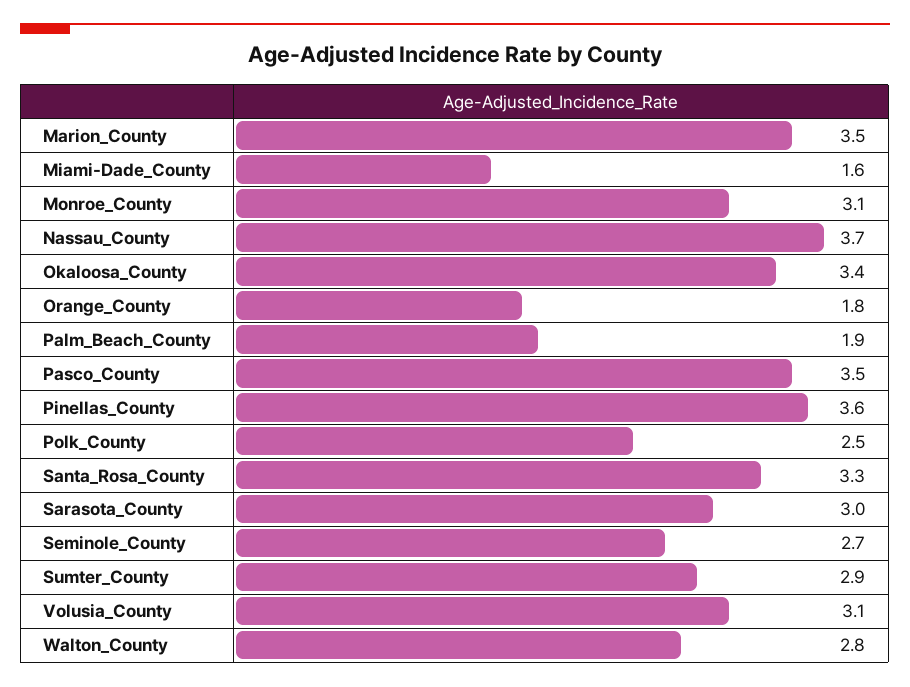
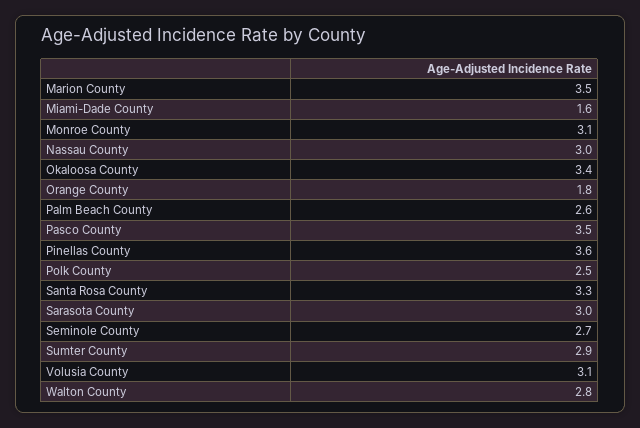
Nassau_County: 3.7 -> 3
Palm_Beach_County: 1.9 -> 2.6

